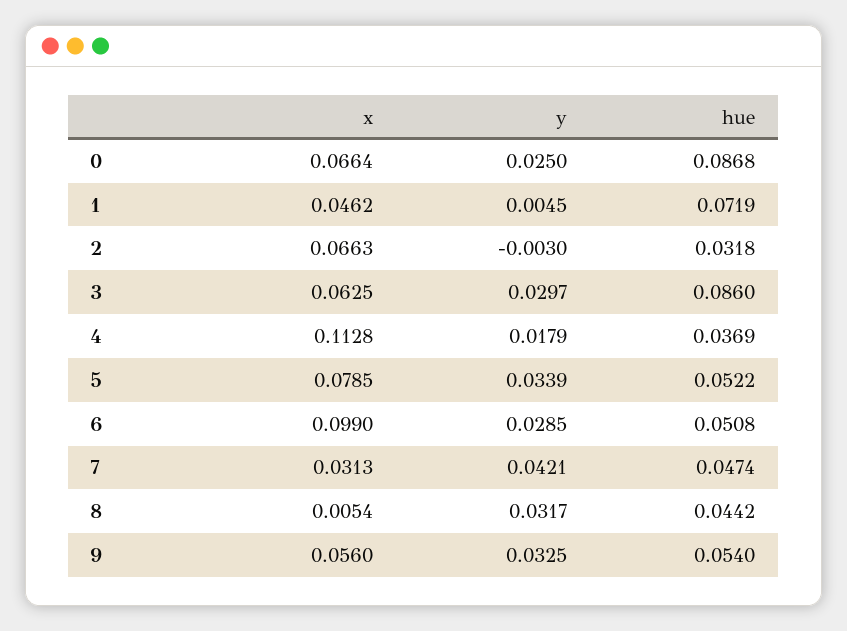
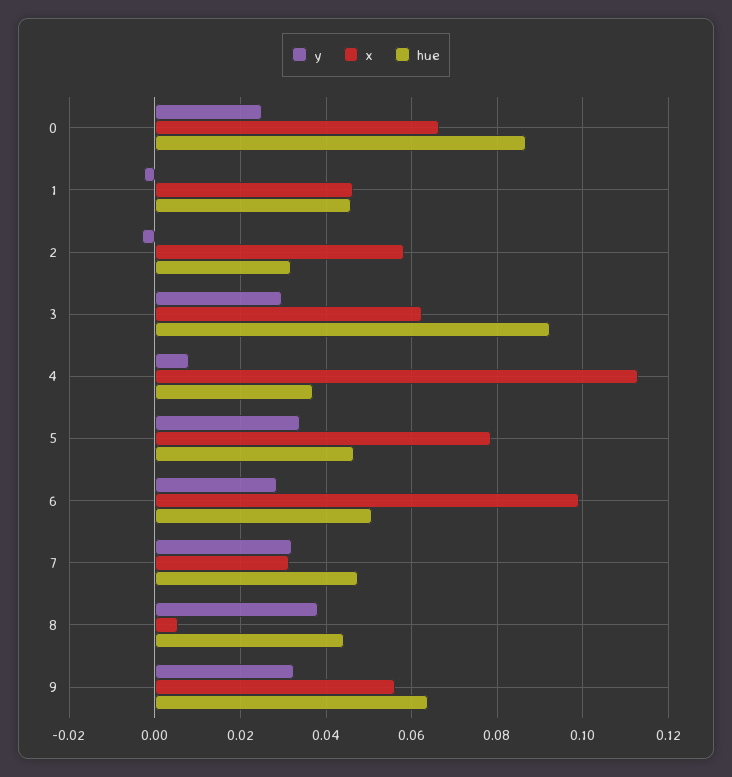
y, 1: 0.0045 -> -0.002
hue, 1: 0.0719 -> 0.046
x, 2: 0.0663 -> 0.058
hue, 3: 0.086 -> 0.092
y, 4: 0.0179 -> 0.008
hue, 5: 0.0522 -> 0.046
y, 7: 0.0421 -> 0.032
y, 8: 0.0317 -> 0.038
hue, 9: 0.054 -> 0.064

